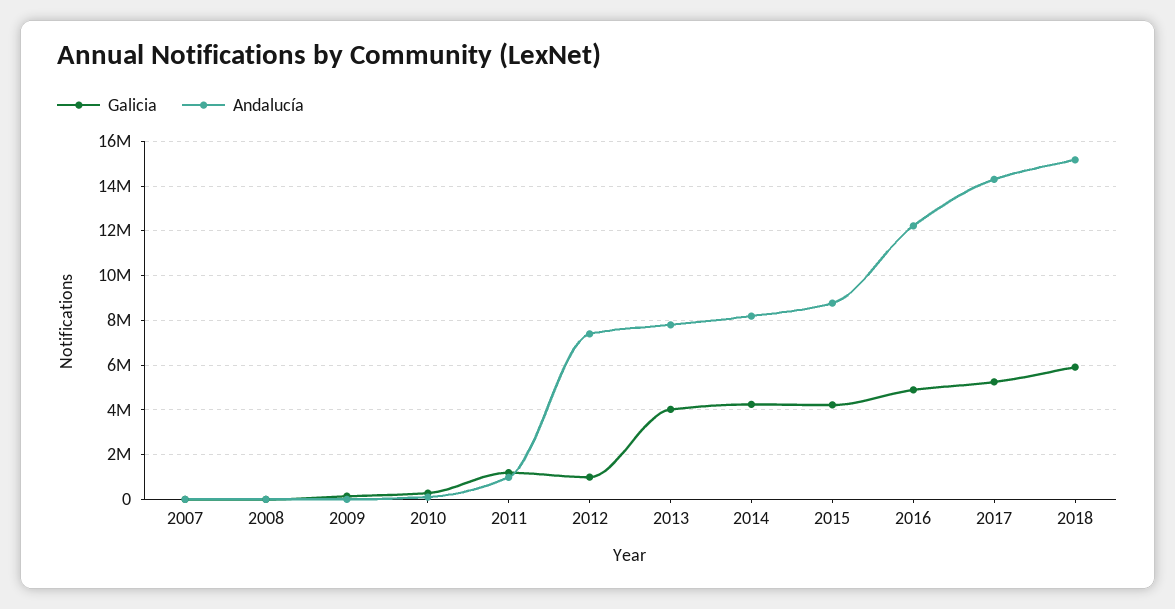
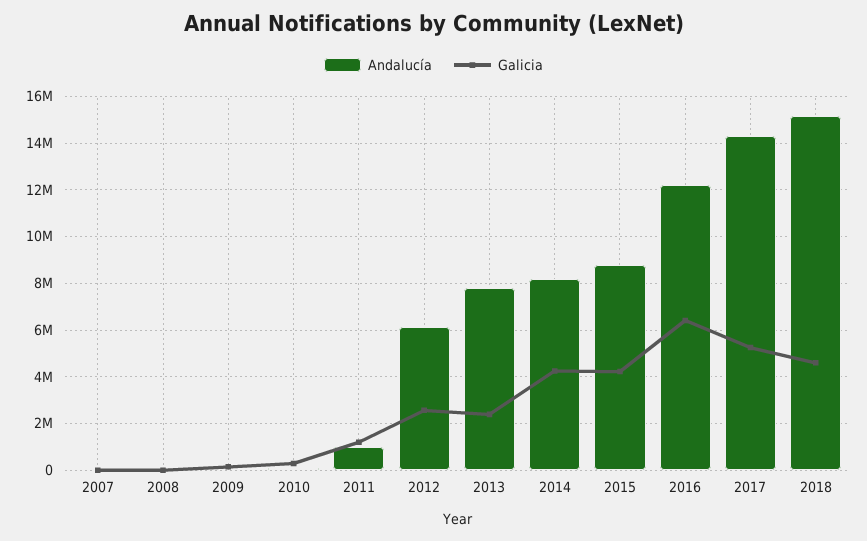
Galicia, 2012: 1000000 -> 2500000
Andalucía, 2012: 7500000 -> 6000000
Galicia, 2013: 4000000 -> 2500000
Galicia, 2016: 5000000 -> 6500000
Galicia, 2018: 6000000 -> 4500000

